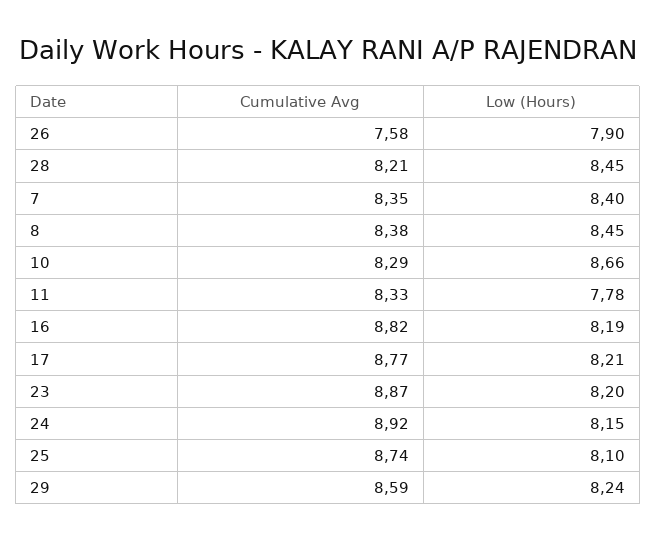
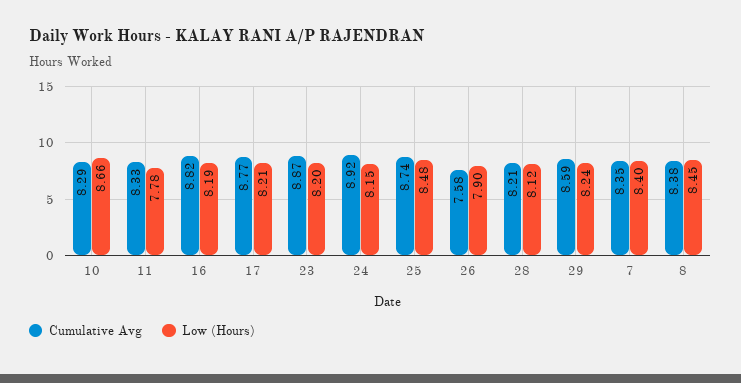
Low (Hours), 28: 8.45 -> 8.12
Low (Hours), 25: 8.1 -> 8.48

